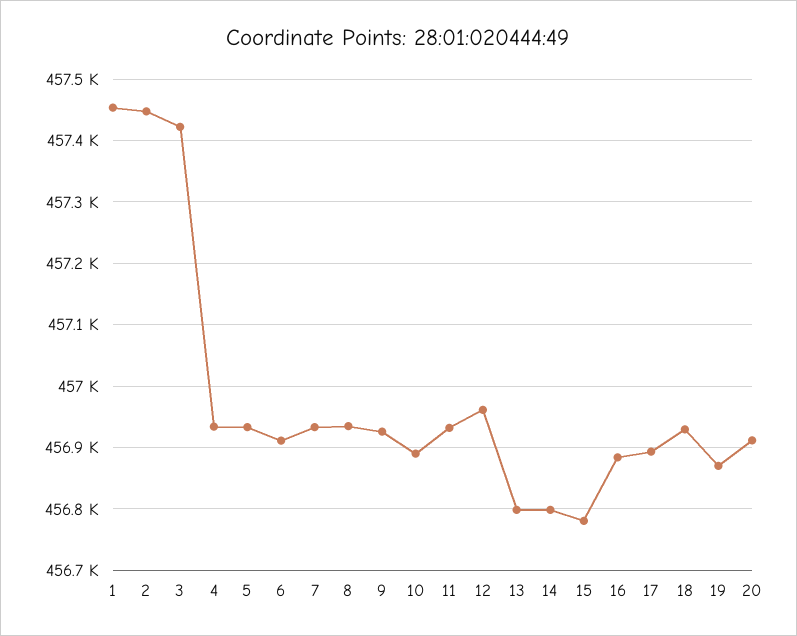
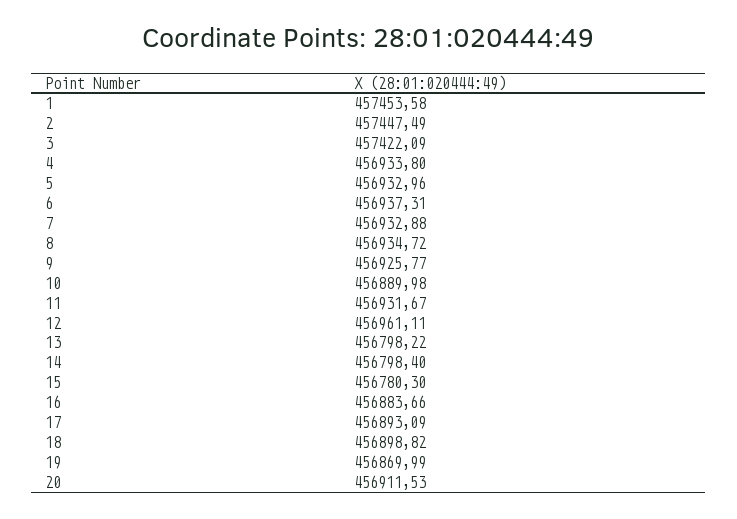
6: 456910 -> 456937.31
18: 456930 -> 456898.82

